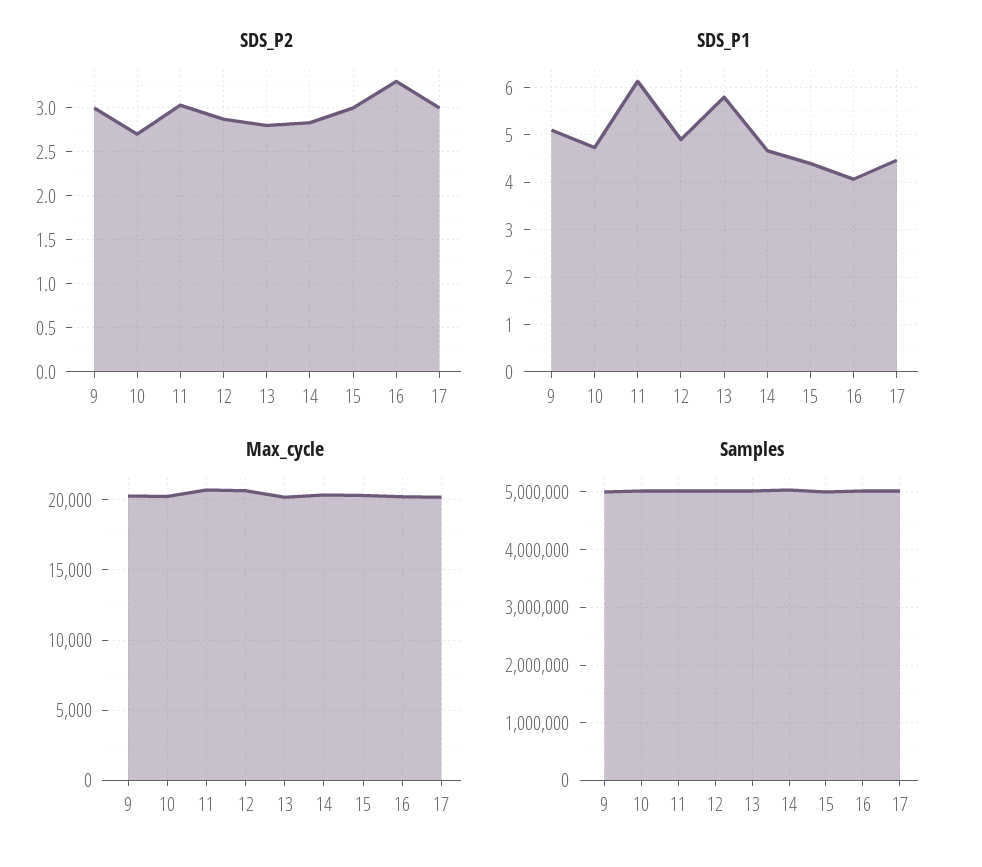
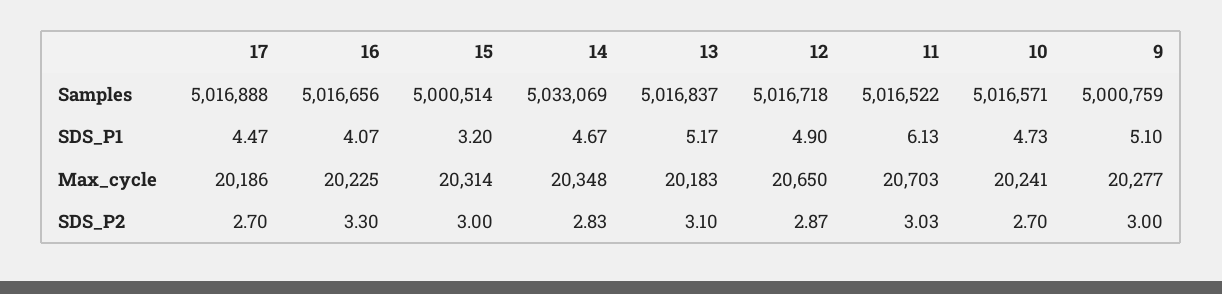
SDS_P2, 13: 2.8 -> 3.1
SDS_P2, 17: 3 -> 2.7
SDS_P1, 13: 5.8 -> 5.17
SDS_P1, 15: 4.4 -> 3.2

